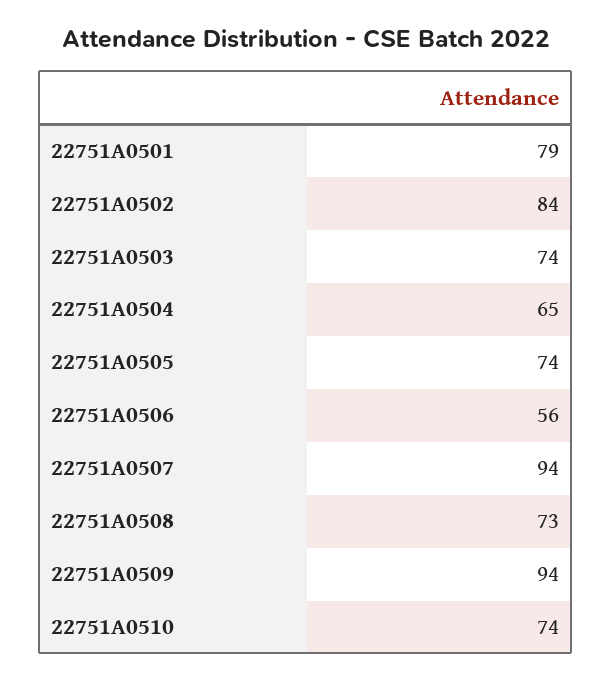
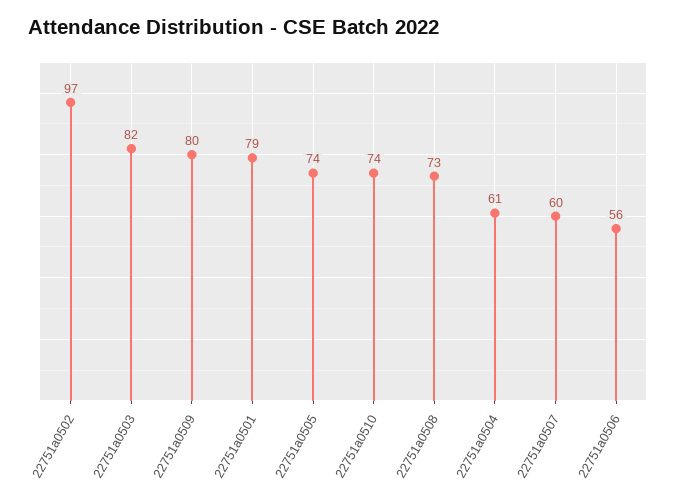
22751A0502: 84 -> 97
22751A0503: 74 -> 82
22751A0504: 65 -> 61
22751A0507: 94 -> 60
22751A0509: 94 -> 80

